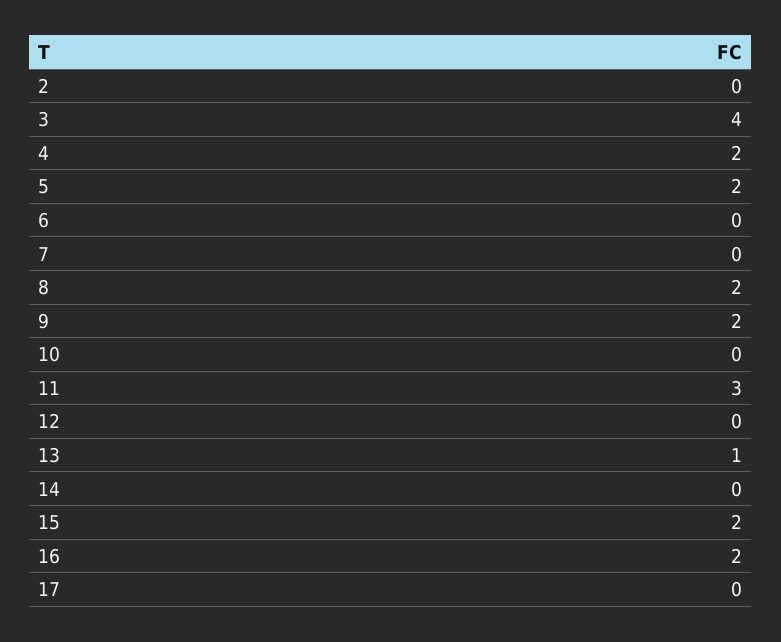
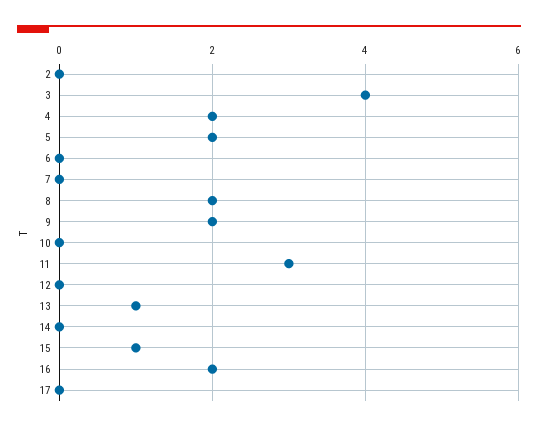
15: 2 -> 1

